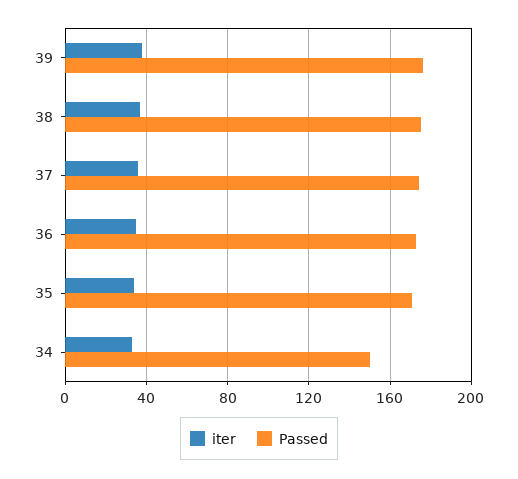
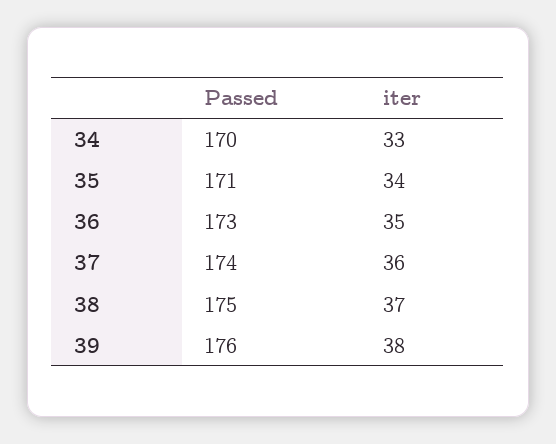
Passed, 34: 150 -> 170

